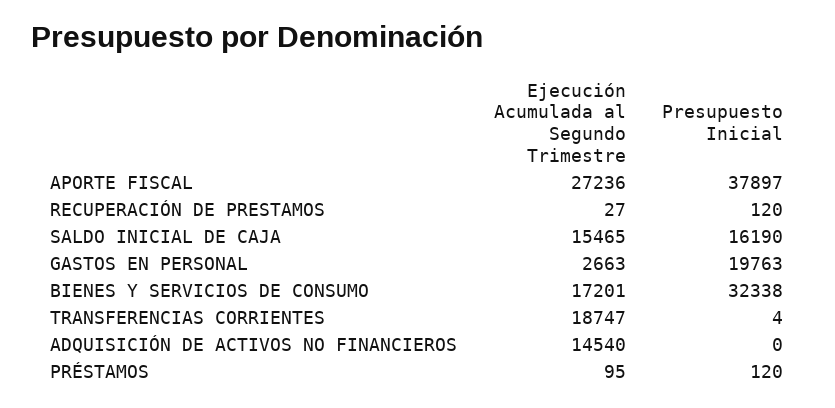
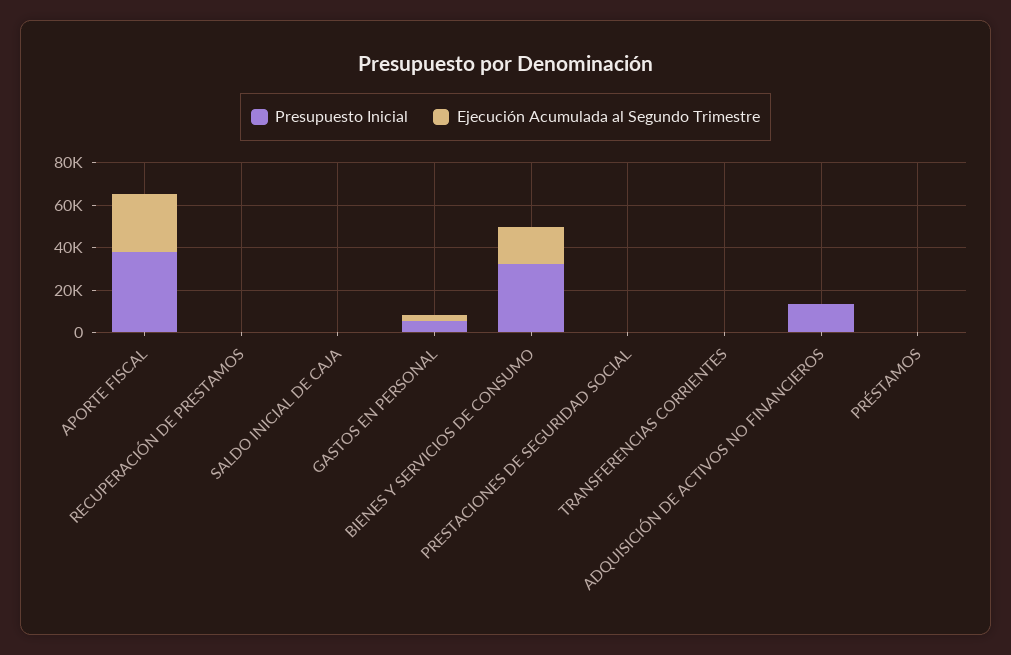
Ejecución Acumulada al Segundo Trimestre, SALDO INICIAL DE CAJA: 15465 -> 0
Presupuesto Inicial, SALDO INICIAL DE CAJA: 16190 -> 0
Presupuesto Inicial, GASTOS EN PERSONAL: 19763 -> 5000
Ejecución Acumulada al Segundo Trimestre, TRANSFERENCIAS CORRIENTES: 18747 -> 0
Ejecución Acumulada al Segundo Trimestre, ADQUISICIÓN DE ACTIVOS NO FINANCIEROS: 14540 -> 0
Presupuesto Inicial, ADQUISICIÓN DE ACTIVOS NO FINANCIEROS: 0 -> 15000
Presupuesto Inicial, PRESTACIONES DE SEGURIDAD SOCIAL: none -> 0
Ejecución Acumulada al Segundo Trimestre, PRESTACIONES DE SEGURIDAD SOCIAL: none -> 0

